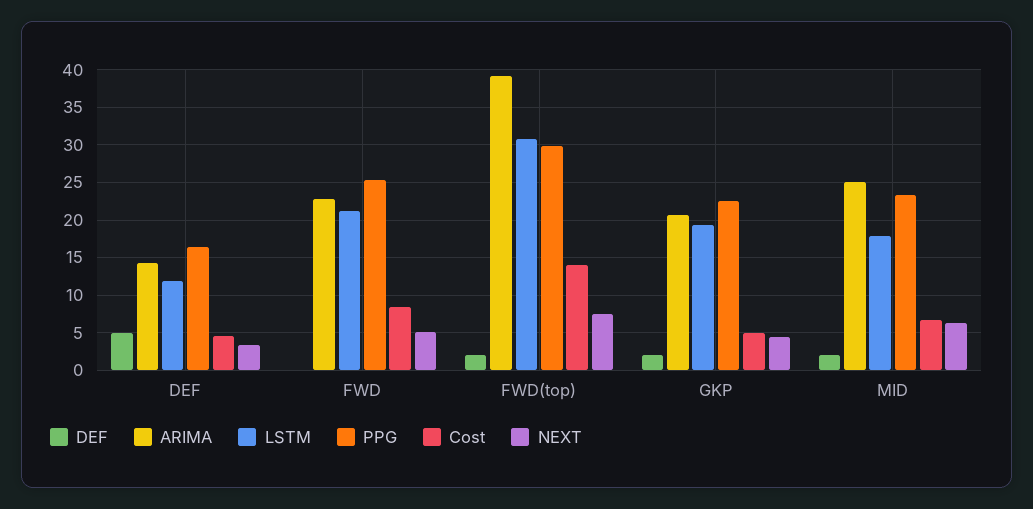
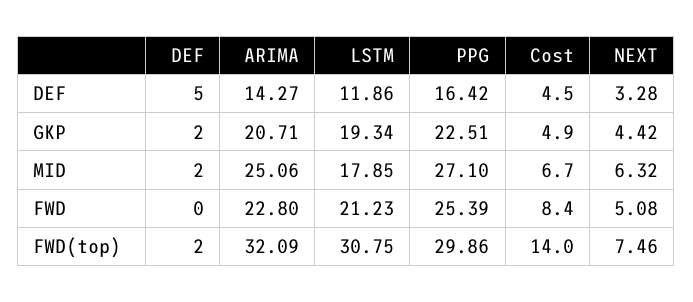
ARIMA, FWD(top): 39 -> 32.09
PPG, MID: 23 -> 27.1

